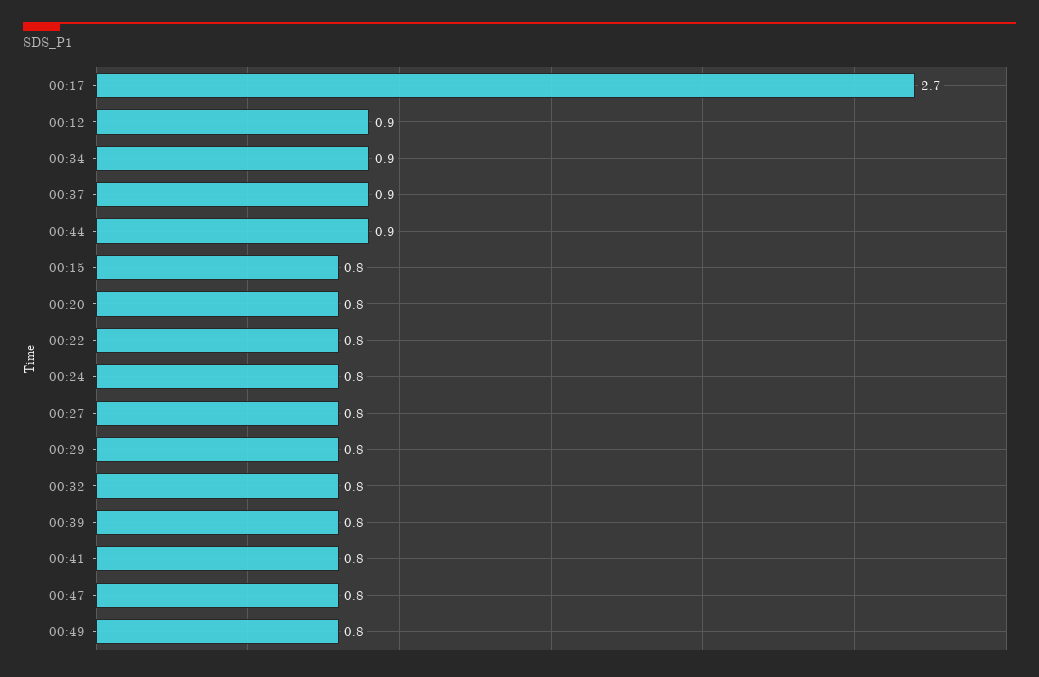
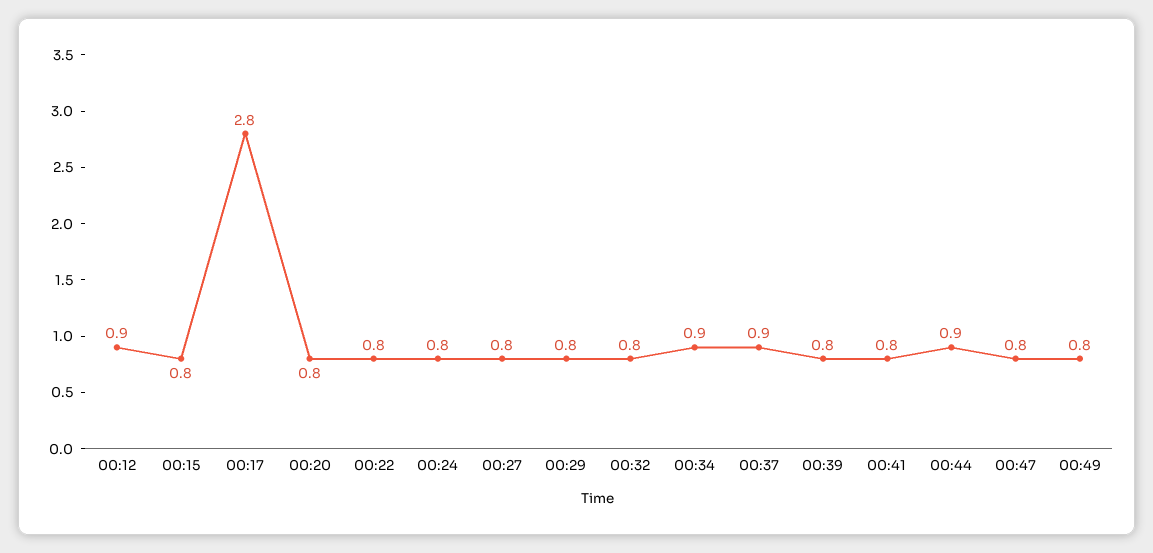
00:17: 2.7 -> 2.8

